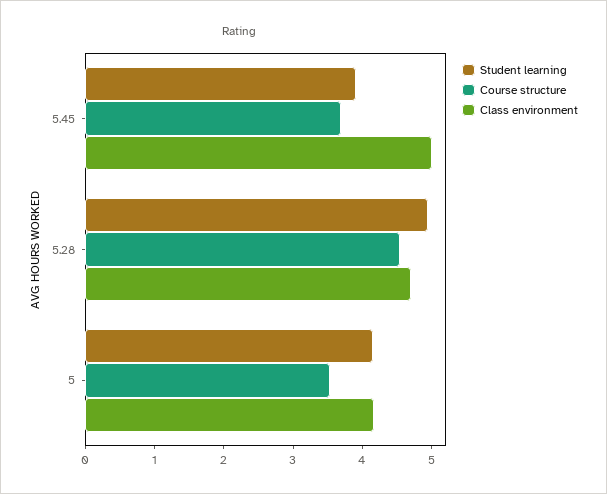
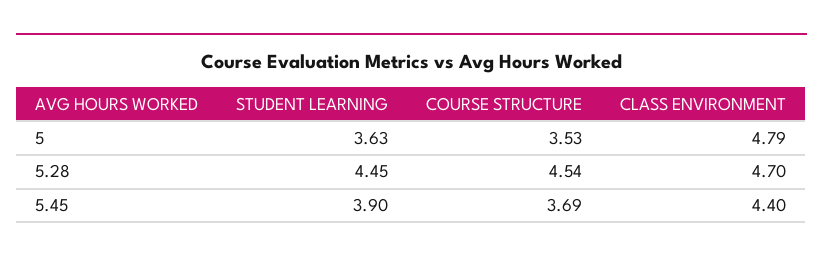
Class environment, 5.45: 5 -> 4.4
Student learning, 5.28: 5 -> 4.45
Student learning, 5: 4.2 -> 3.63
Class environment, 5: 4.2 -> 4.79

